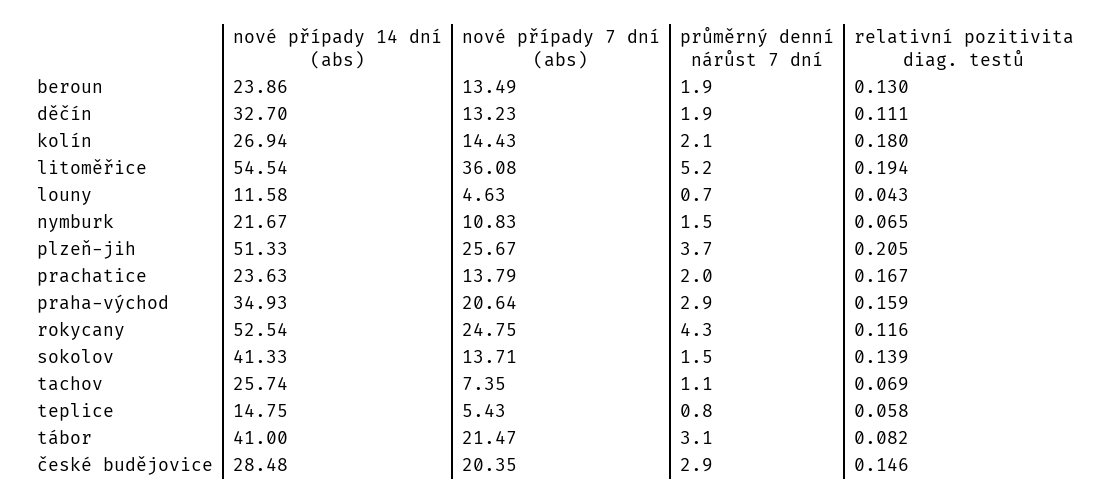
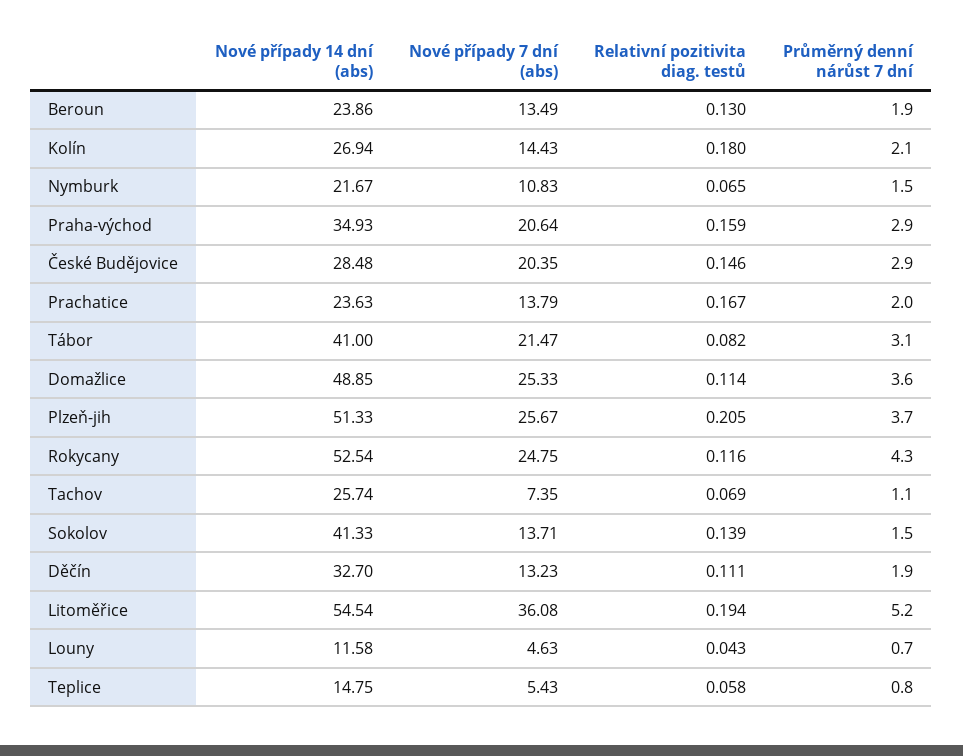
nové případy 14 dní (abs), Domažlice: none -> 48.85
nové případy 7 dní (abs), Domažlice: none -> 25.33
relativní pozitivita diag. testů, Domažlice: none -> 0.114
průměrný denní nárůst 7 dní, Domažlice: none -> 3.6

